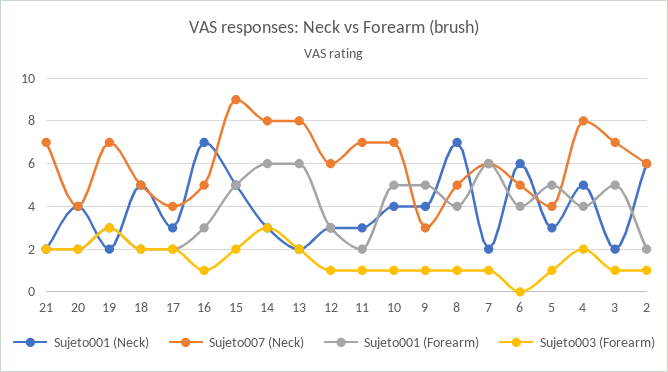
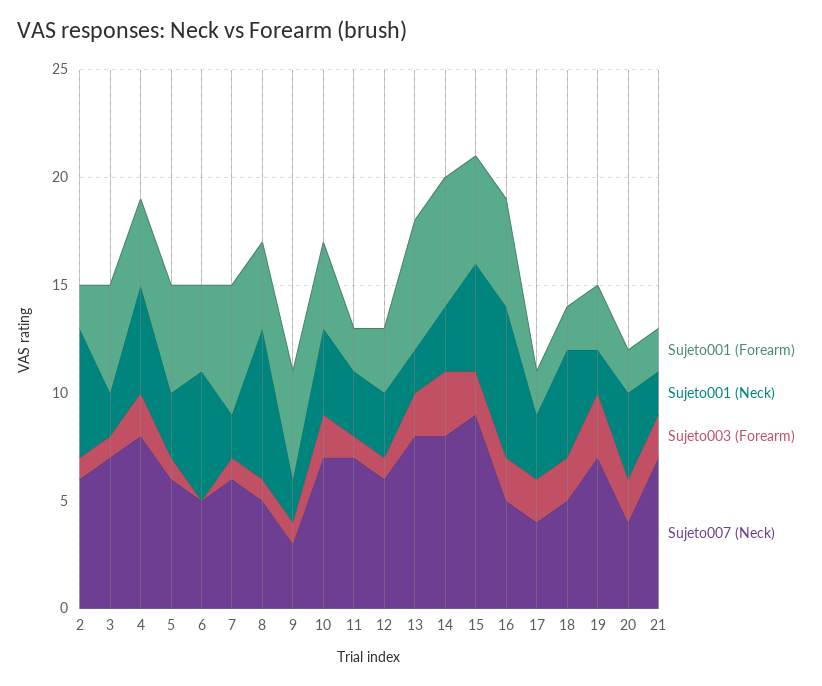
Sujeto001 (Forearm), 16: 3 -> 5
Sujeto003 (Forearm), 16: 1 -> 2
Sujeto001 (Forearm), 10: 5 -> 4
Sujeto003 (Forearm), 10: 1 -> 2
Sujeto001 (Neck), 9: 4 -> 2
Sujeto007 (Neck), 5: 4 -> 6

